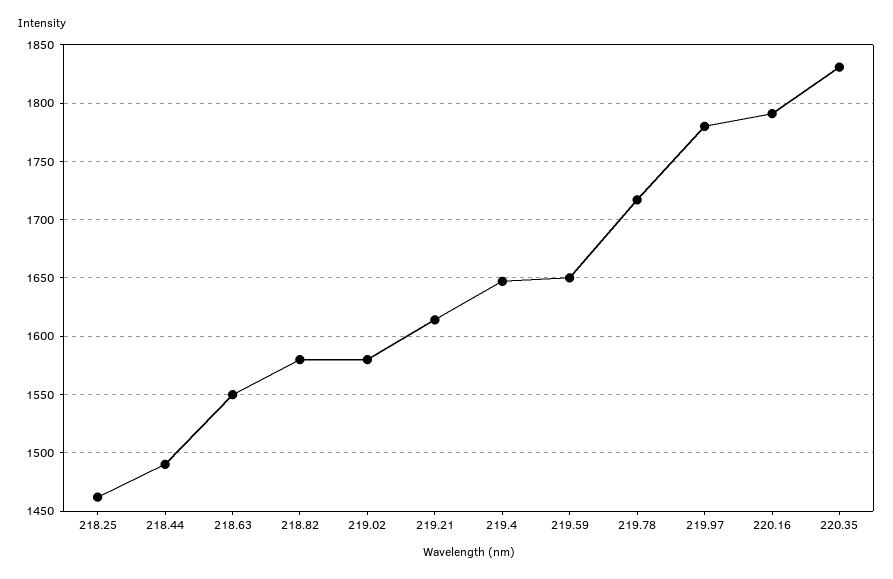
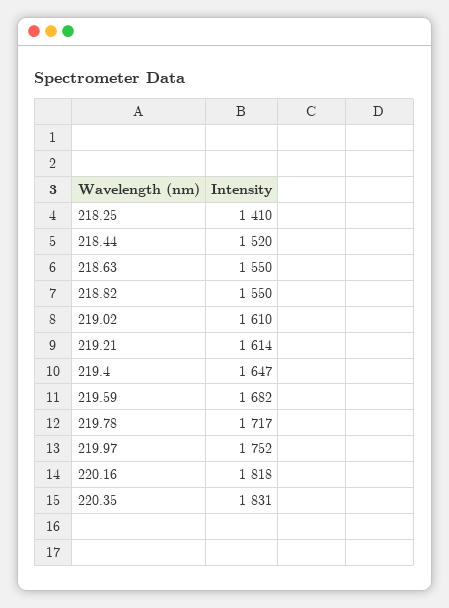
218.25: 1460 -> 1410
218.44: 1490 -> 1520
218.82: 1580 -> 1550
219.02: 1580 -> 1610
219.59: 1650 -> 1682
219.97: 1780 -> 1752
220.16: 1790 -> 1818

